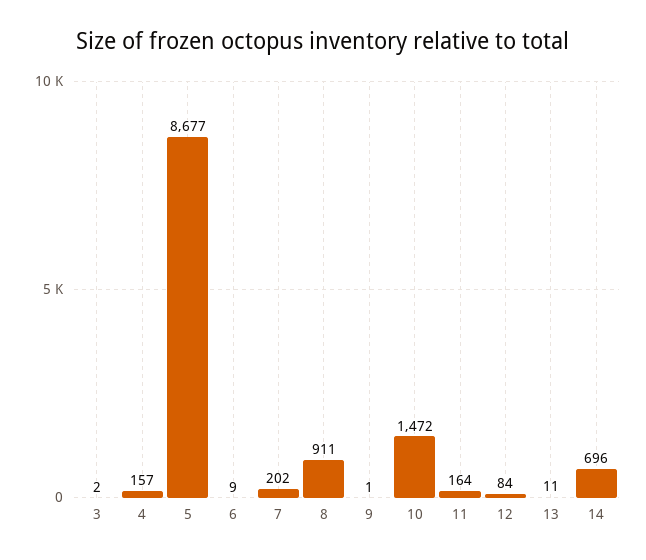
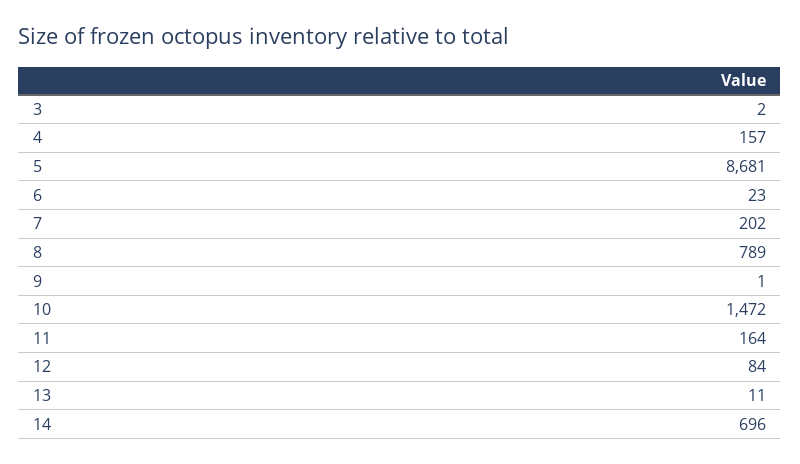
5: 8677 -> 8681
6: 9 -> 23
8: 911 -> 789

